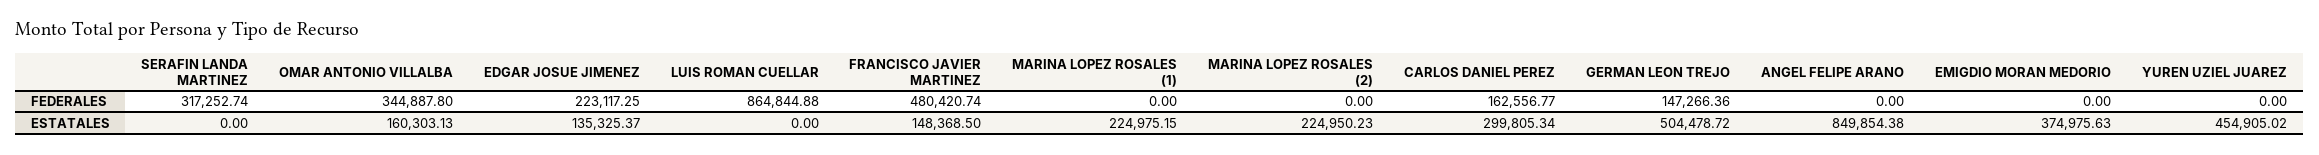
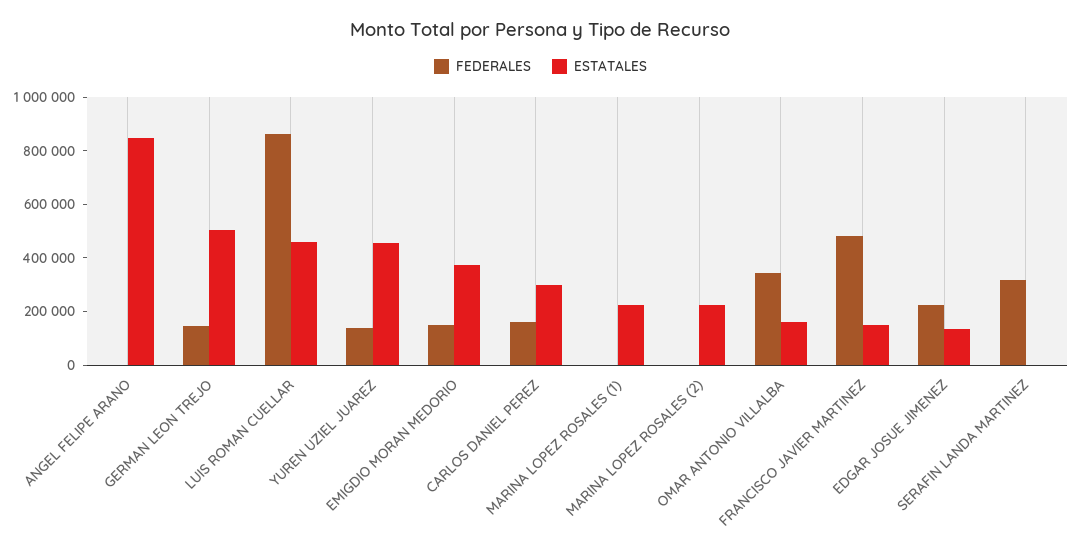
FEDERALES, EMIGDIO MORAN MEDORIO: 0 -> 150000
FEDERALES, YUREN UZIEL JUAREZ: 0 -> 150000
ESTATALES, LUIS ROMAN CUELLAR: 0 -> 450000

